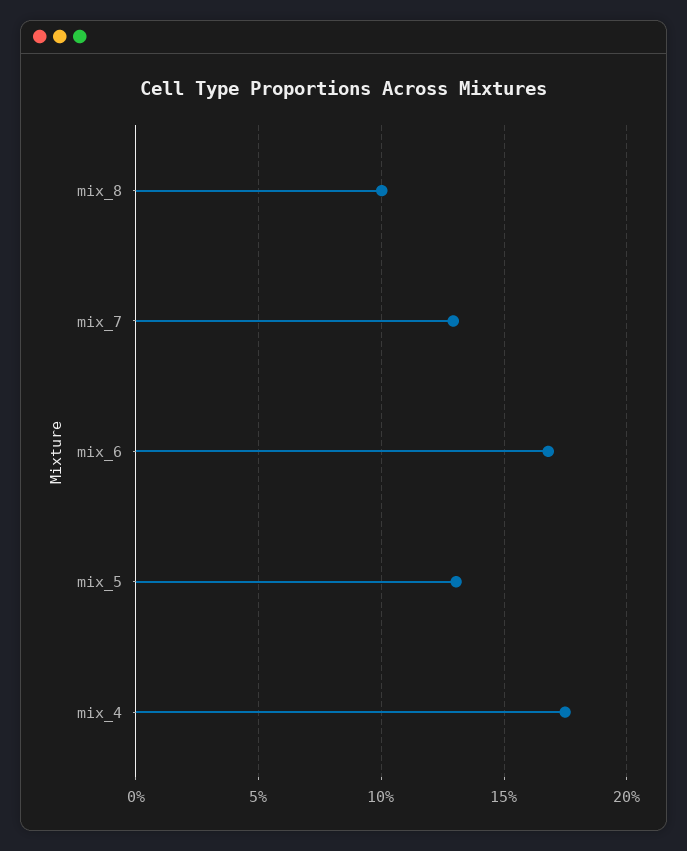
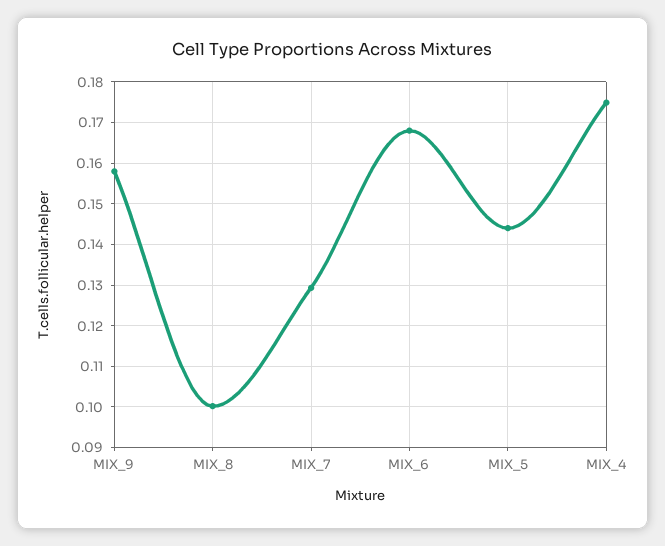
mix_5: 0.13 -> 0.144
MIX_9: none -> 0.158

